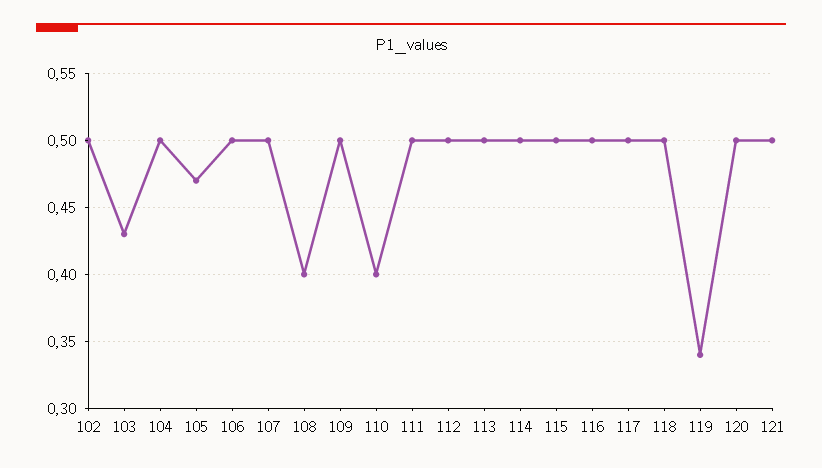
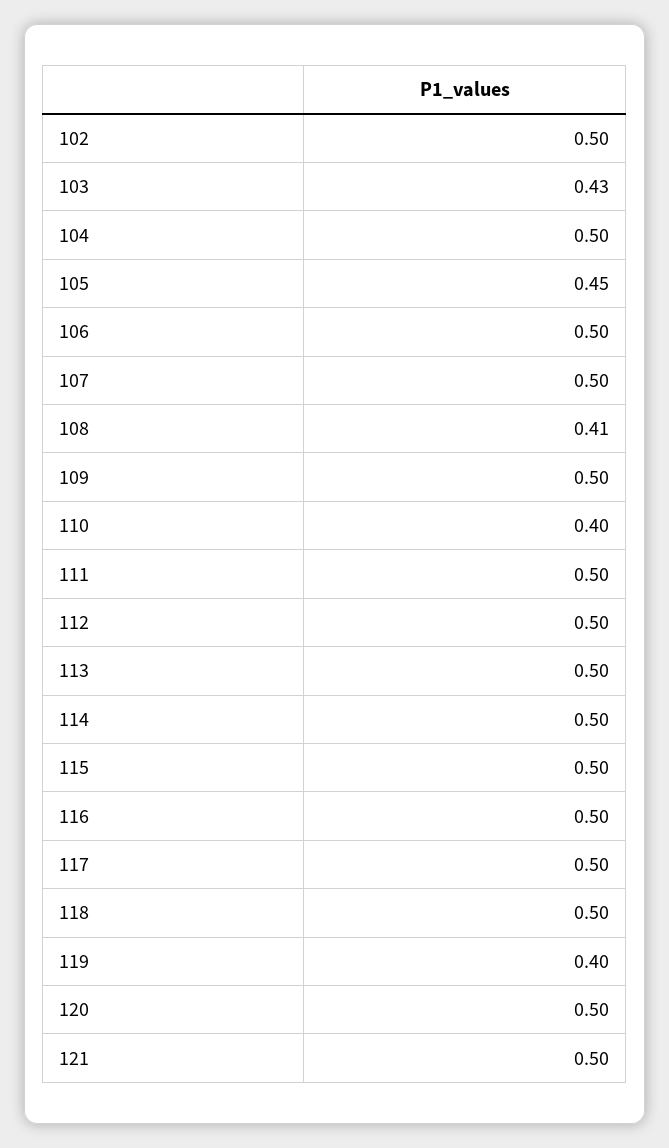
105: 0.47 -> 0.45
108: 0.4 -> 0.41
119: 0.34 -> 0.4

